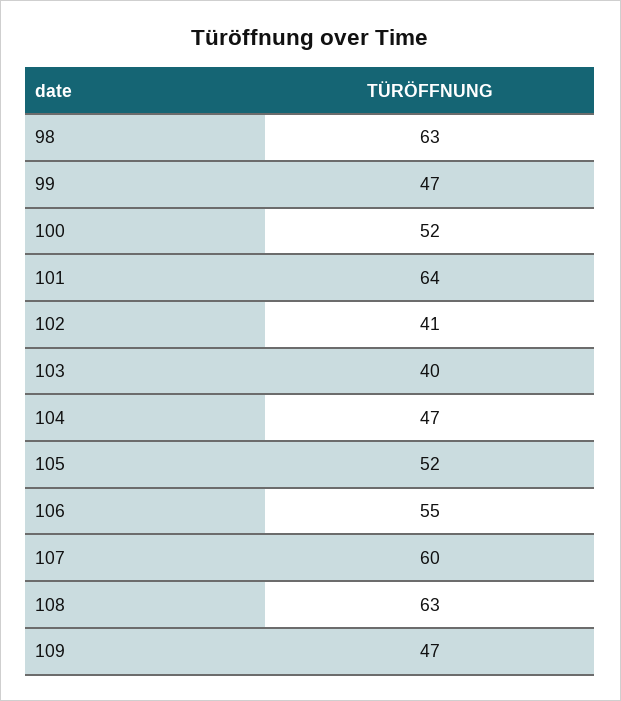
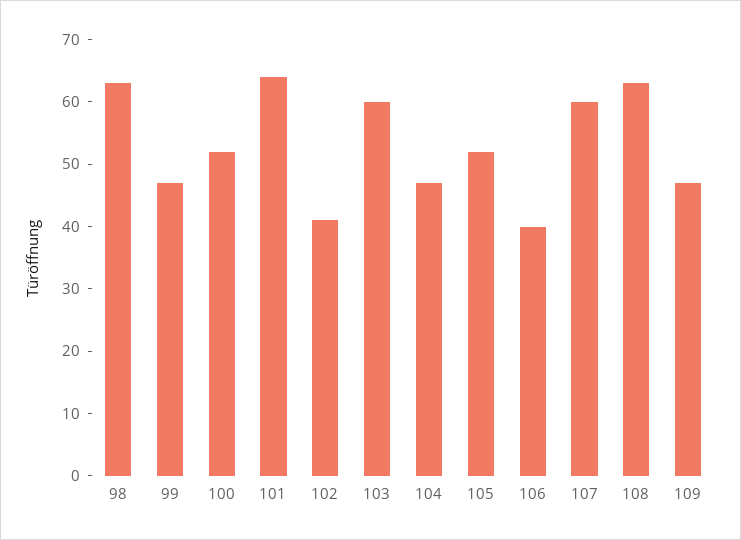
103: 40 -> 60
106: 55 -> 40

